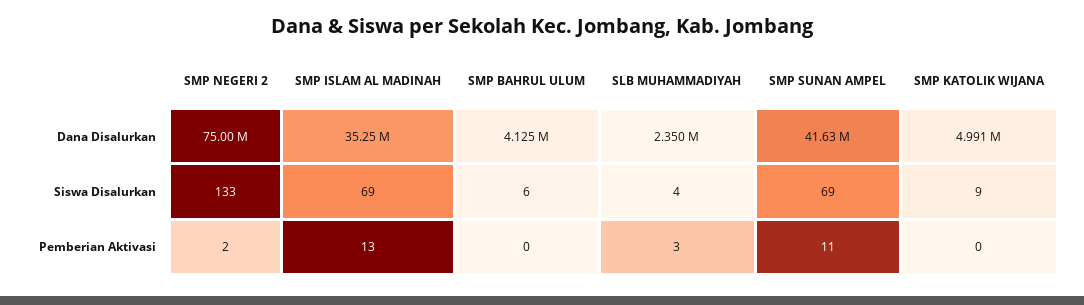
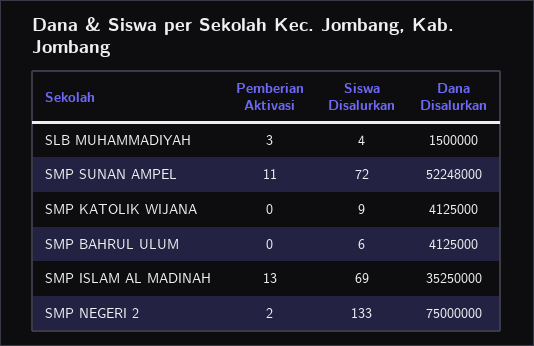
SLB MUHAMMADIYAH, Dana Disalurkan: 2350000 -> 1500000
SMP SUNAN AMPEL, Dana Disalurkan: 41630000 -> 52248000
SMP KATOLIK WIJANA, Dana Disalurkan: 4991000 -> 4125000
SMP SUNAN AMPEL, Siswa Disalurkan: 69 -> 72

